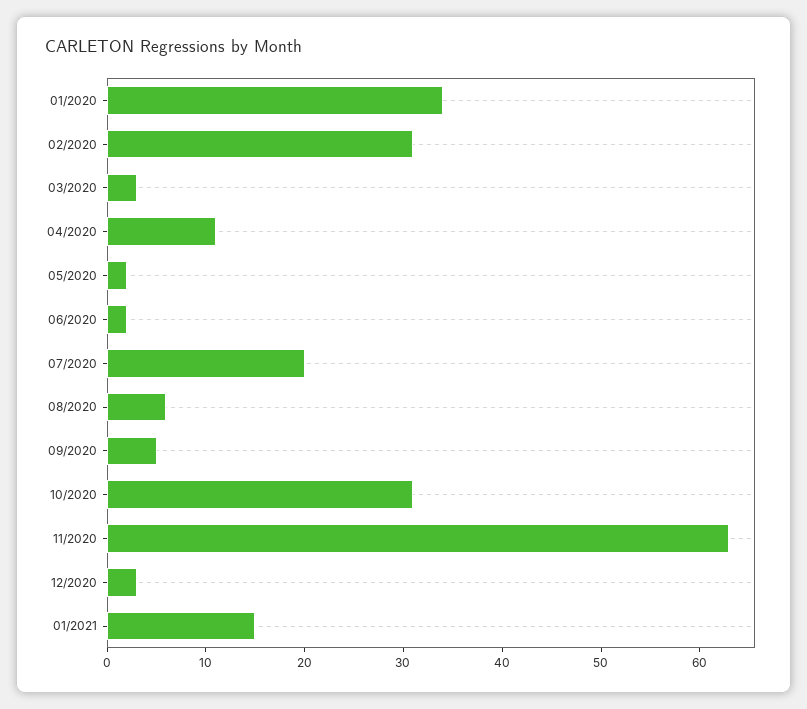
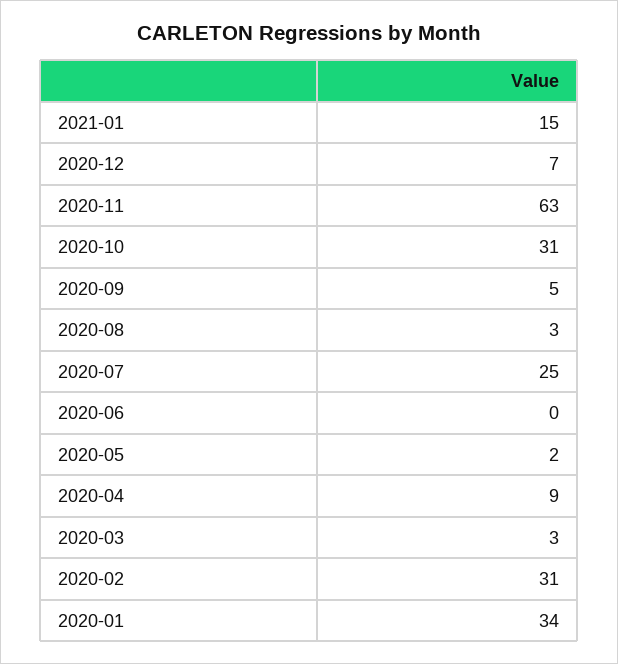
04/2020: 11 -> 9
06/2020: 2 -> 0
07/2020: 20 -> 25
08/2020: 6 -> 3
12/2020: 3 -> 7

